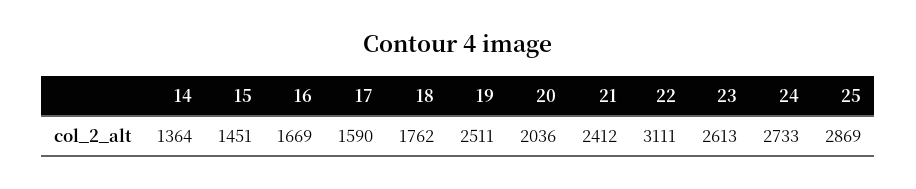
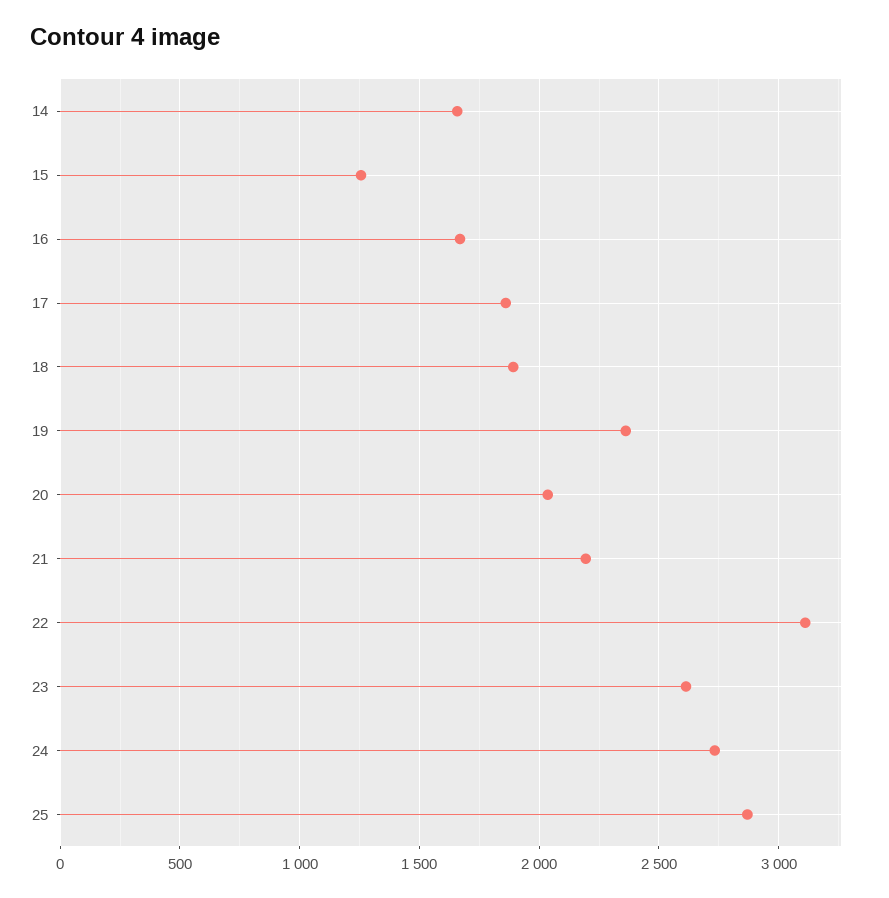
14: 1364 -> 1650
15: 1451 -> 1250
17: 1590 -> 1850
18: 1762 -> 1900
19: 2511 -> 2350
21: 2412 -> 2200

